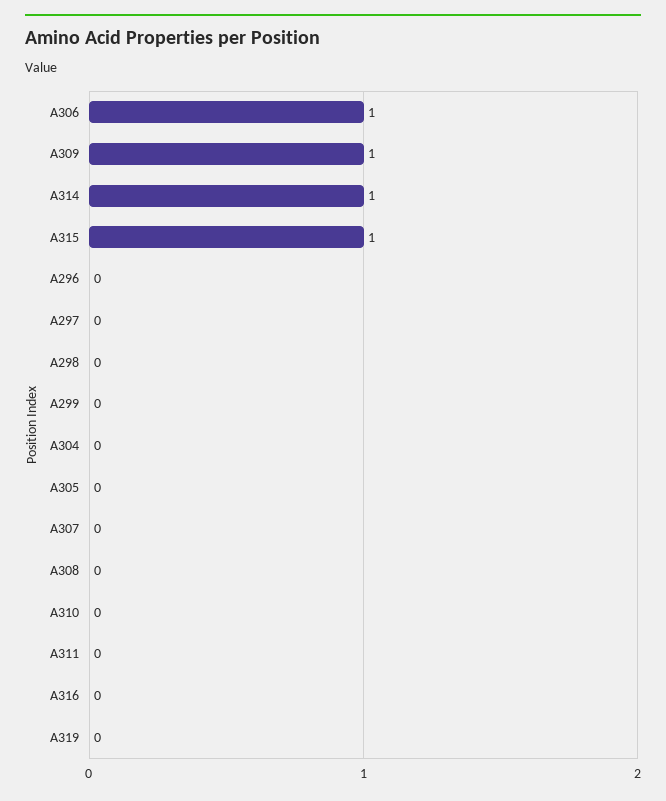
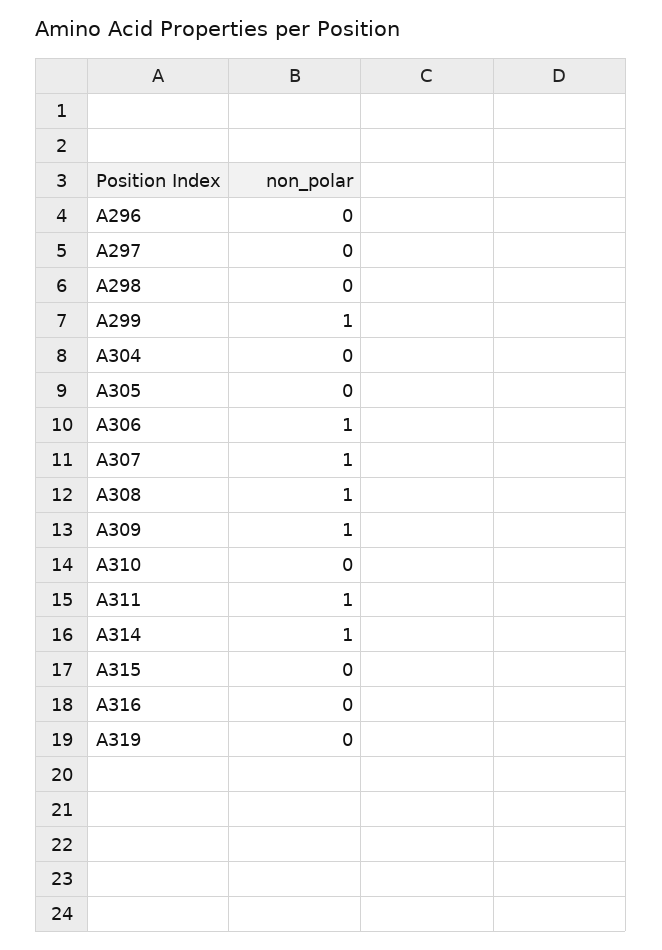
A315: 1 -> 0
A299: 0 -> 1
A307: 0 -> 1
A308: 0 -> 1
A311: 0 -> 1

